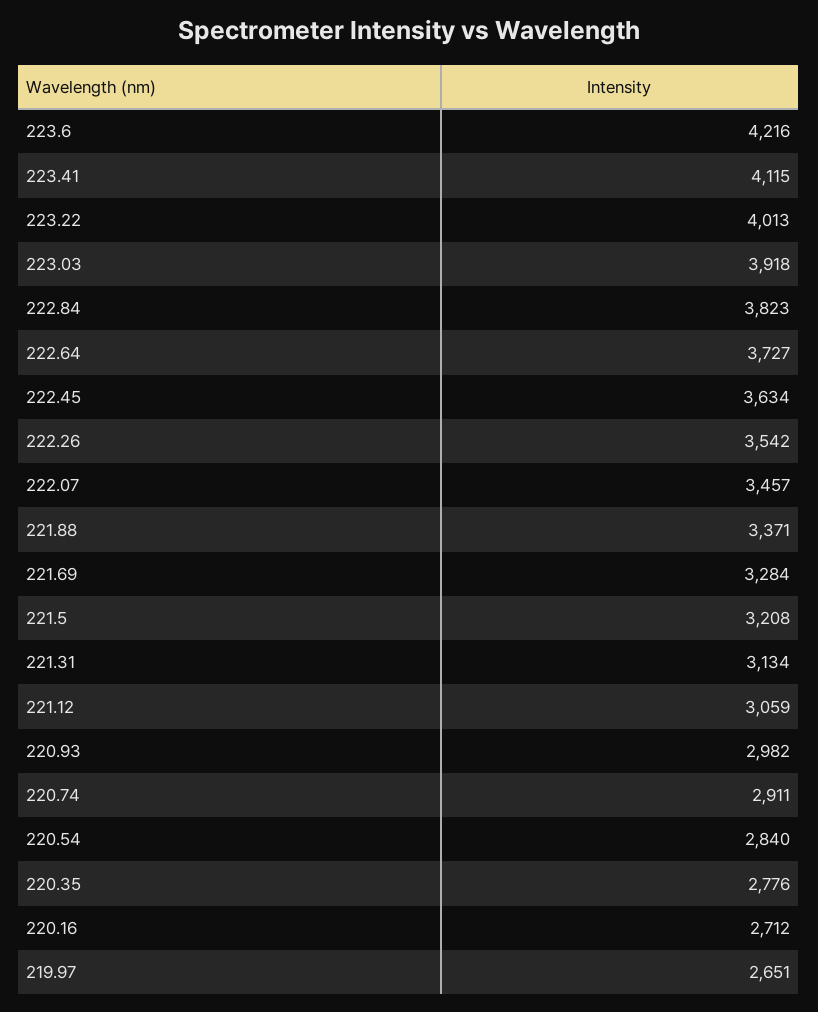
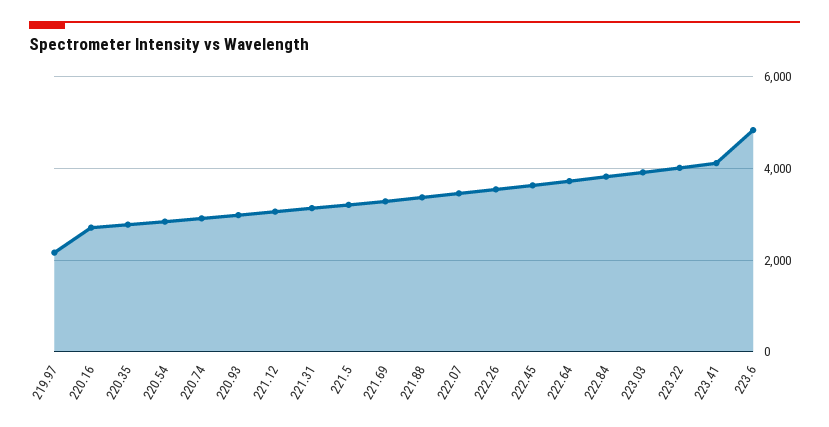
223.6: 4216 -> 4800
219.97: 2651 -> 2200

